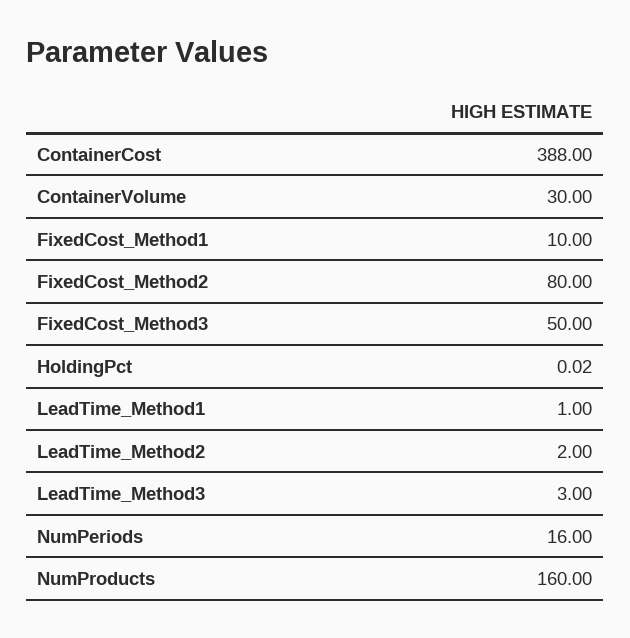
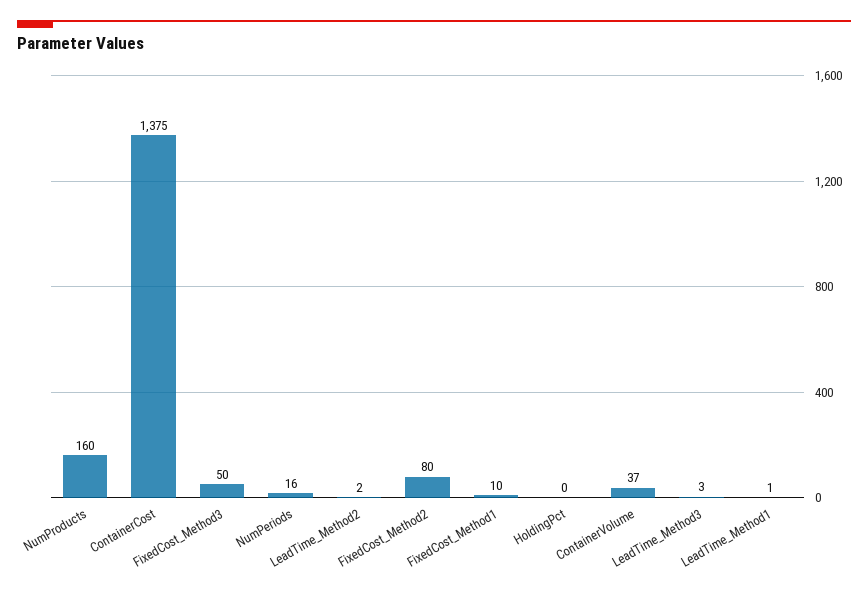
ContainerCost: 388 -> 1375
ContainerVolume: 30 -> 37

